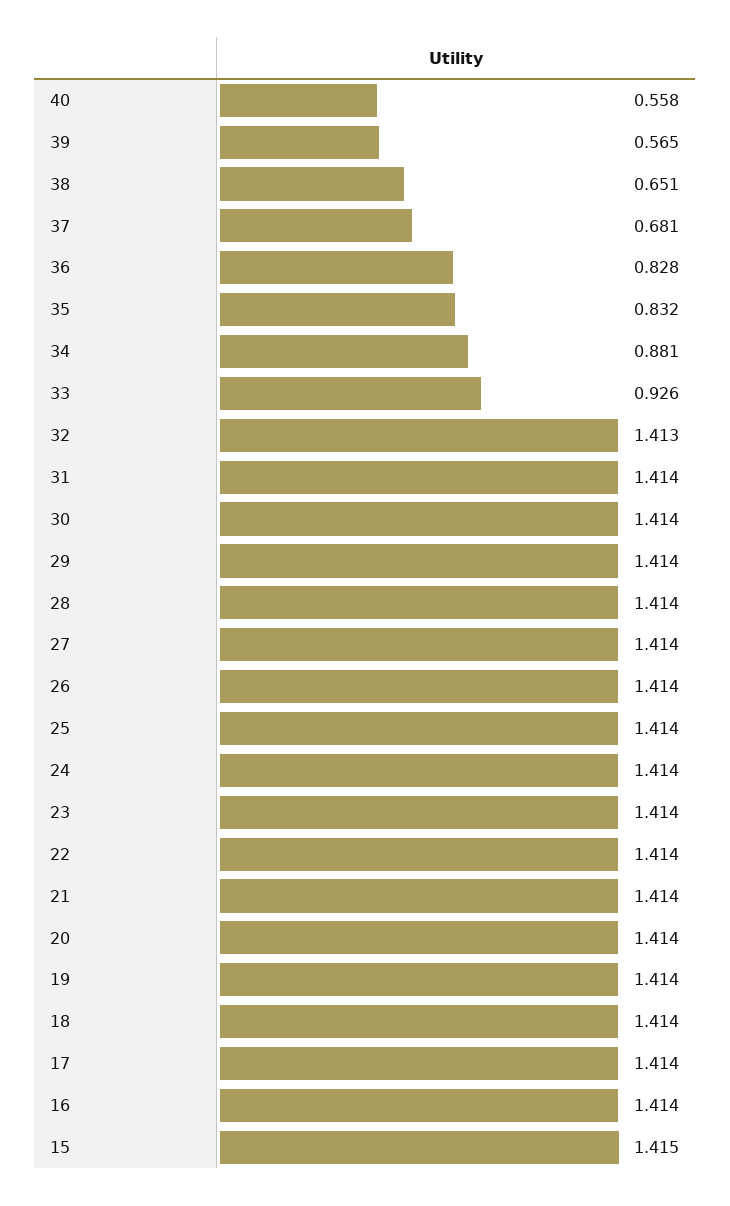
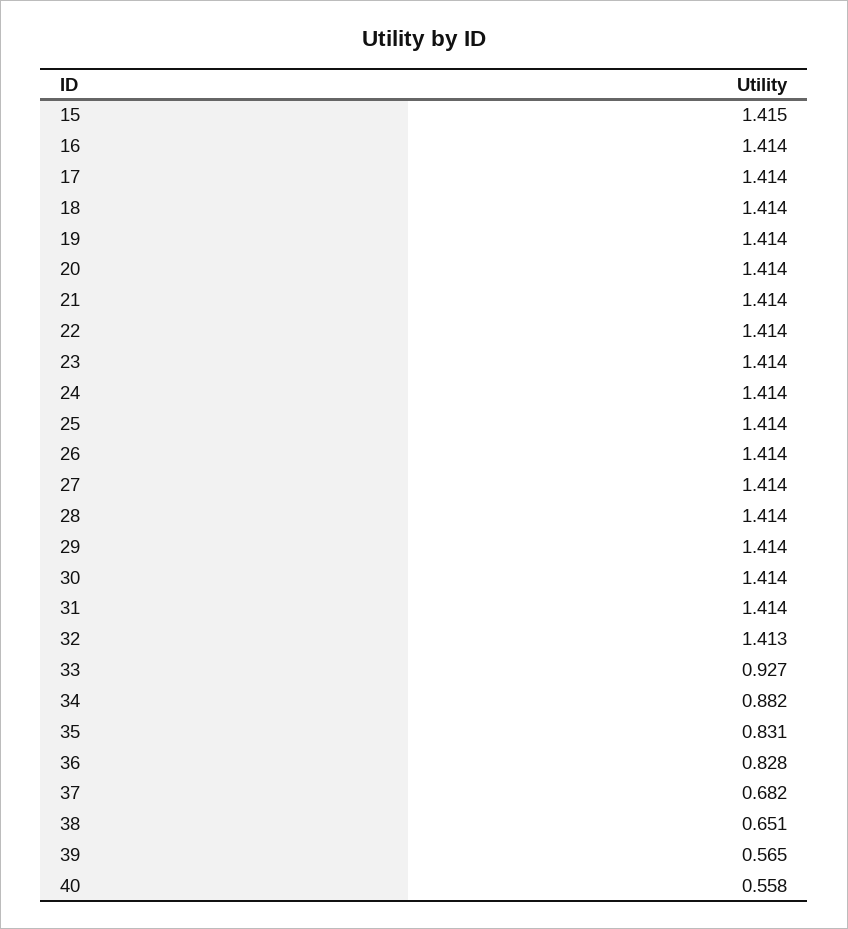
37: 0.681 -> 0.682
35: 0.832 -> 0.831
34: 0.881 -> 0.882
33: 0.926 -> 0.927

